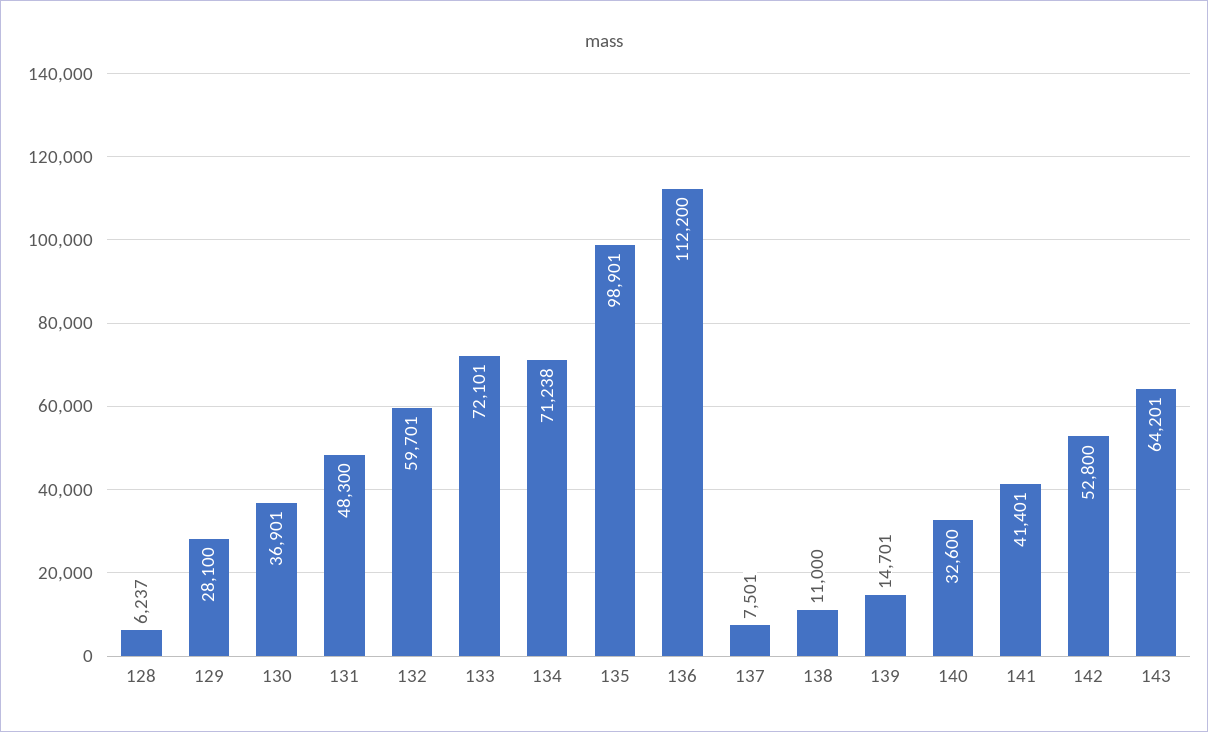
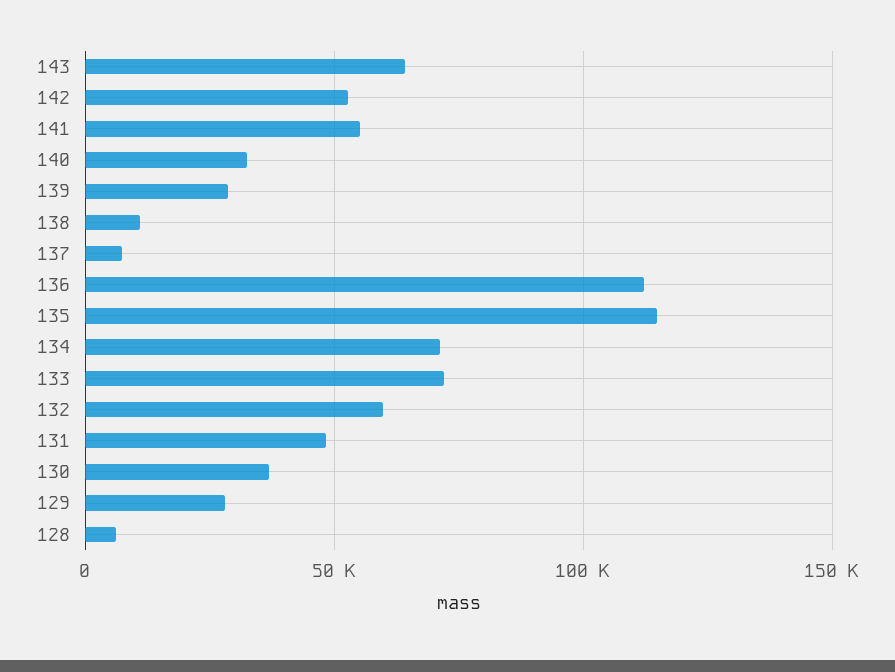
135: 98901 -> 115000
139: 14701 -> 30000
141: 41401 -> 55000

